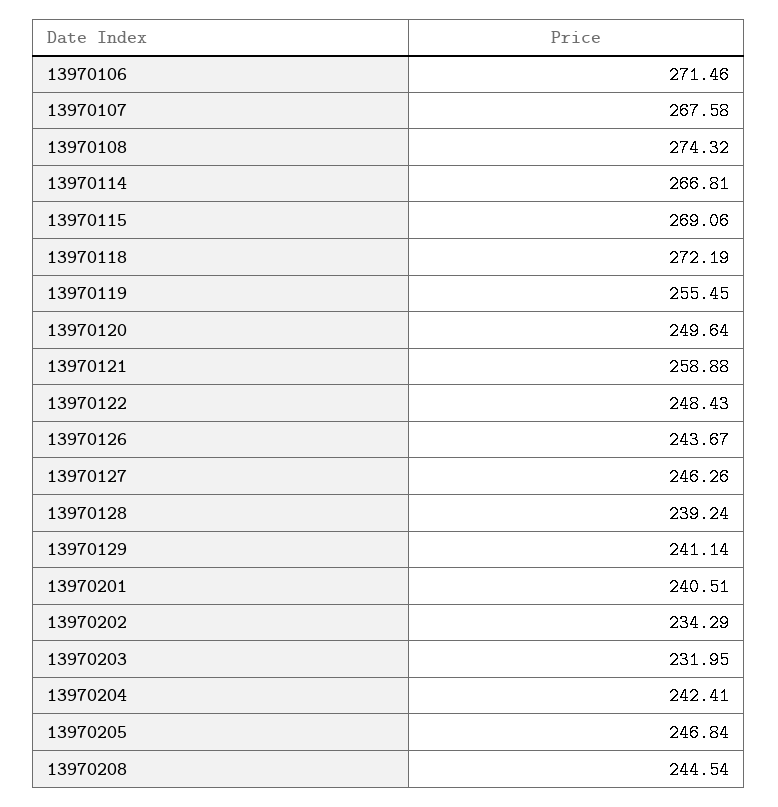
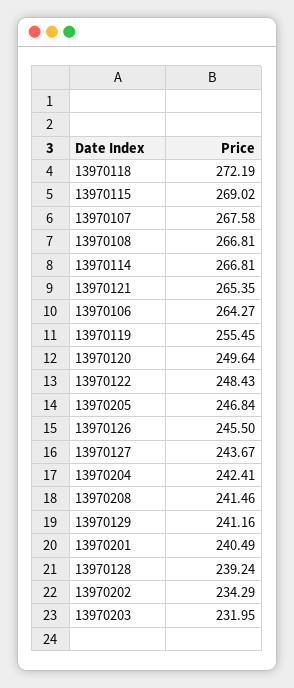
13970106: 271.46 -> 264.27
13970108: 274.32 -> 266.81
13970115: 269.06 -> 269.02
13970121: 258.88 -> 265.35
13970126: 243.67 -> 245.5
13970127: 246.26 -> 243.67
13970129: 241.14 -> 241.16
13970201: 240.51 -> 240.49
13970208: 244.54 -> 241.46

